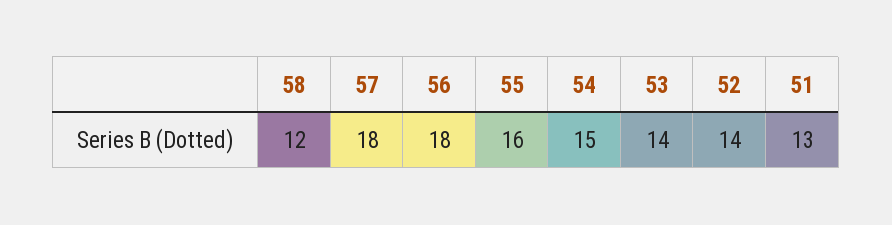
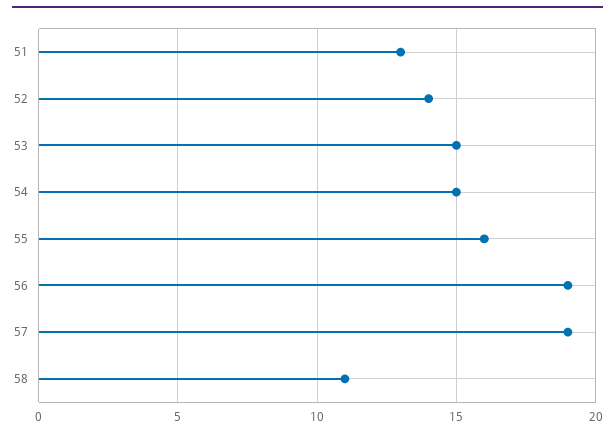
58: 12 -> 11
57: 18 -> 19
56: 18 -> 19
53: 14 -> 15

